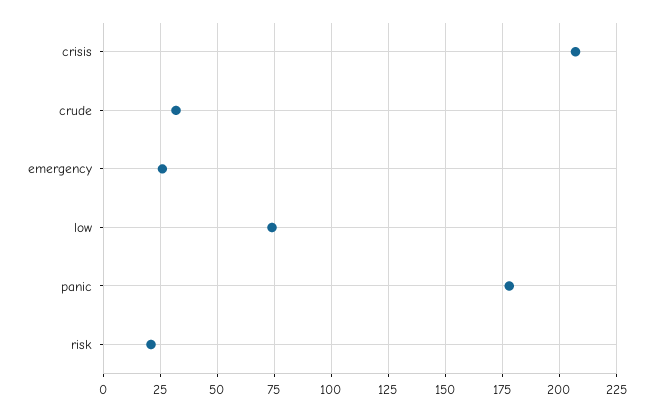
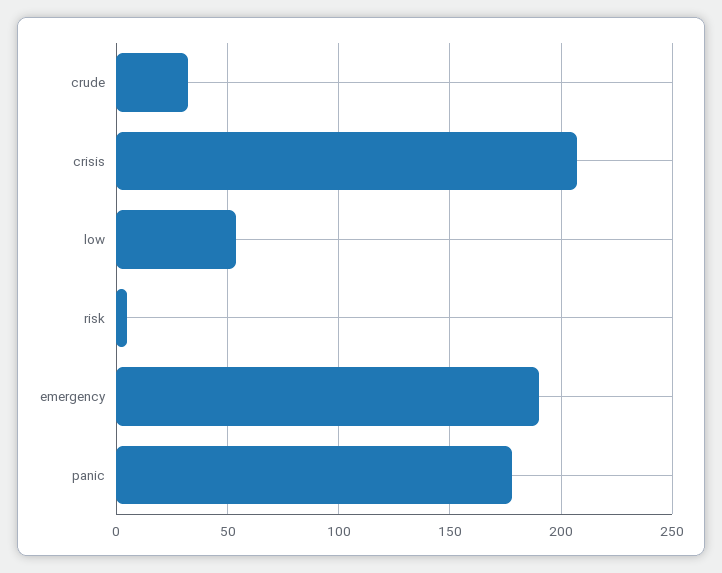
emergency: 25 -> 190
low: 75 -> 55
risk: 20 -> 5

